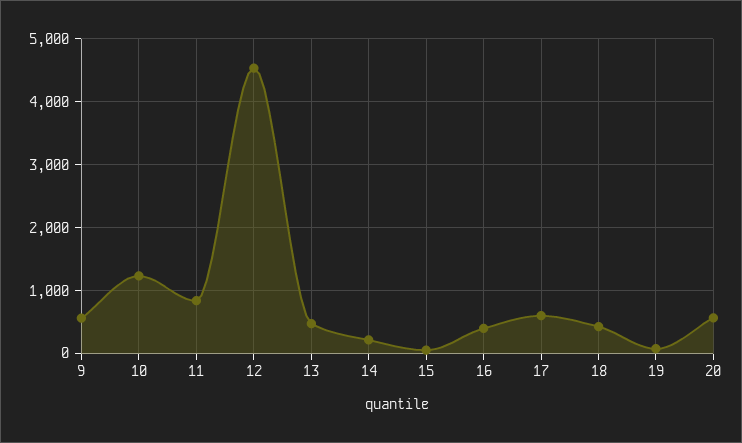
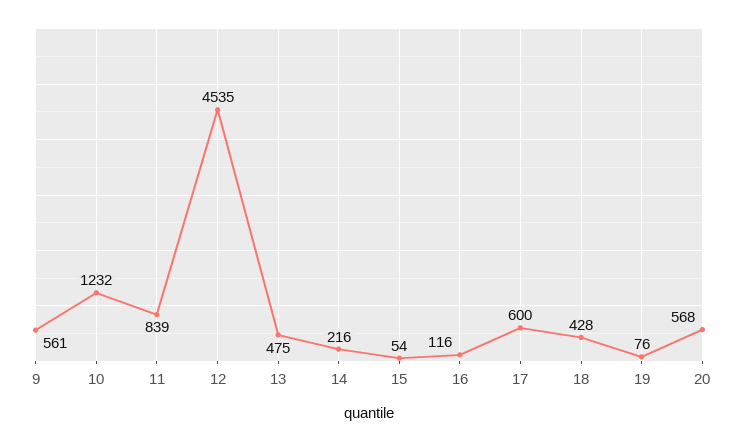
16: 400 -> 116

